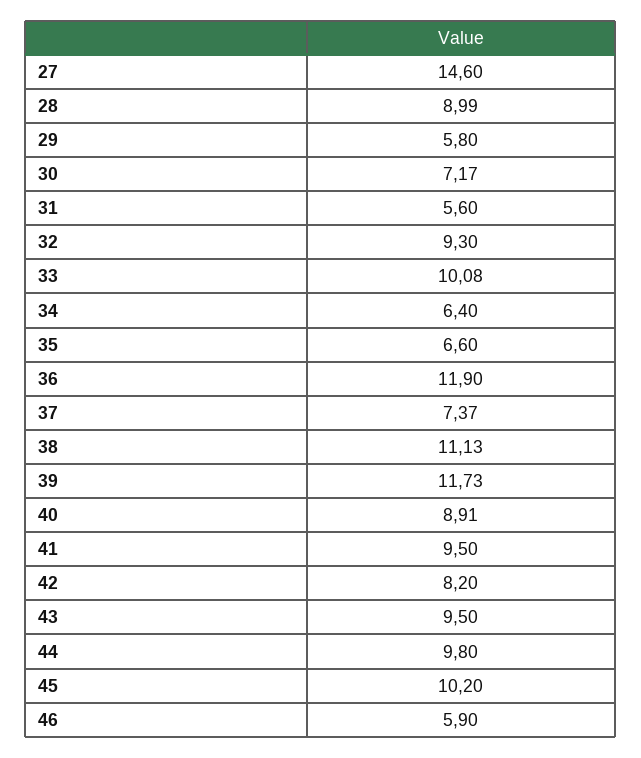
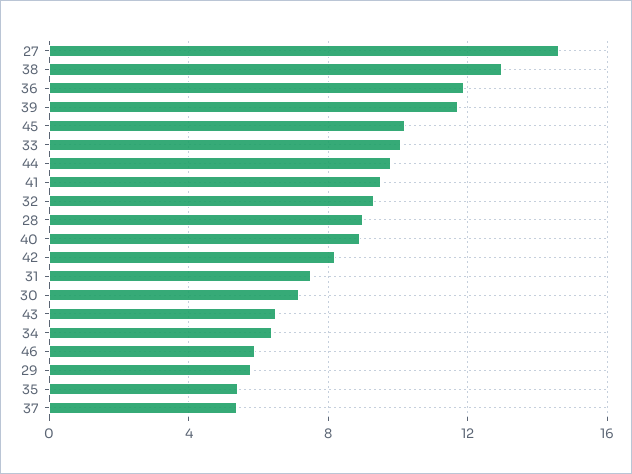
31: 5.6 -> 7.5
35: 6.6 -> 5.5
37: 7.37 -> 5.5
38: 11.13 -> 13
43: 9.5 -> 6.5

